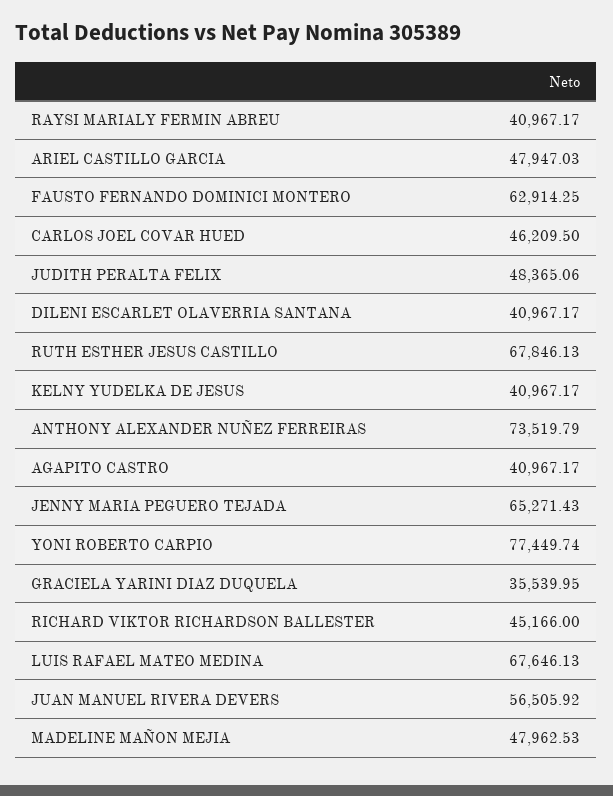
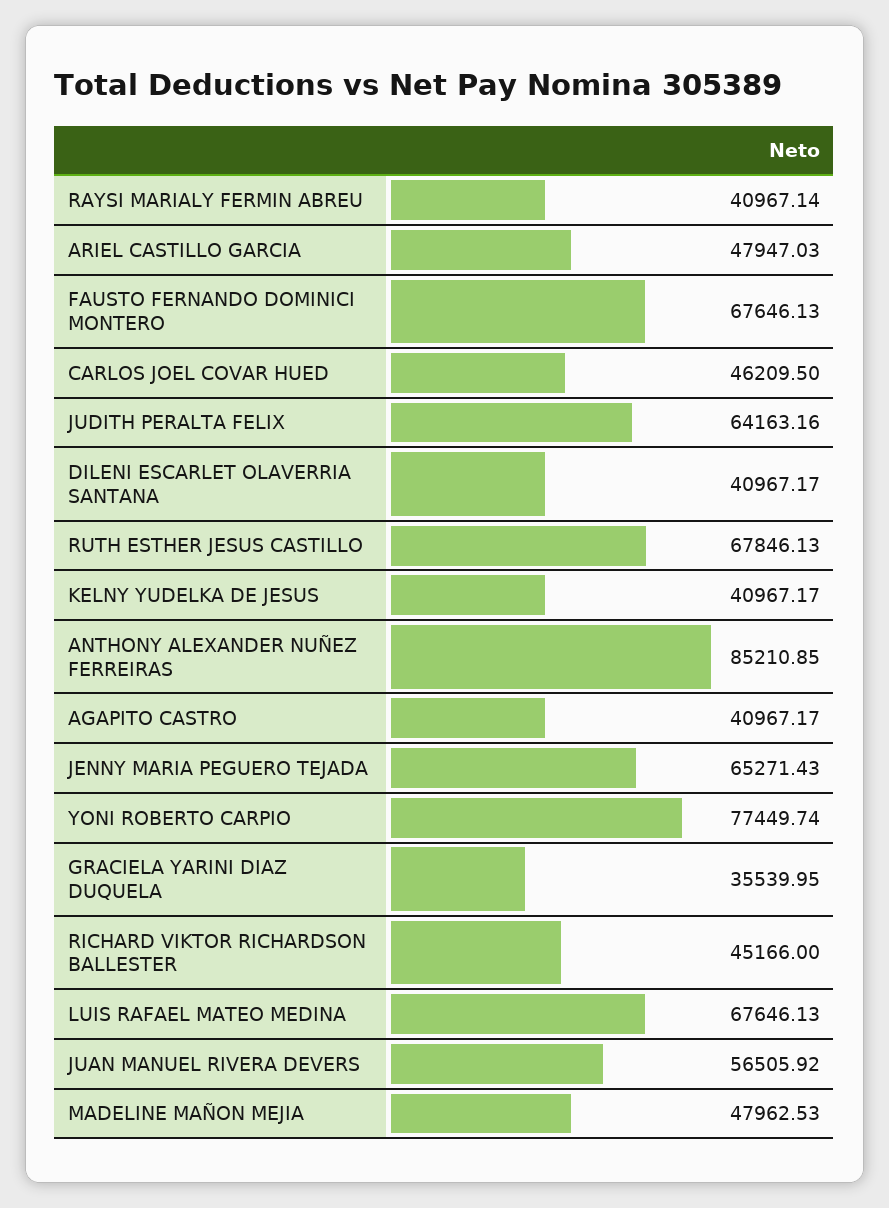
RAYSI MARIALY FERMIN ABREU: 40967.17 -> 40967.14
FAUSTO FERNANDO DOMINICI MONTERO: 62914.25 -> 67646.13
JUDITH PERALTA FELIX: 48365.06 -> 64163.16
ANTHONY ALEXANDER NUÑEZ FERREIRAS: 73519.79 -> 85210.85

